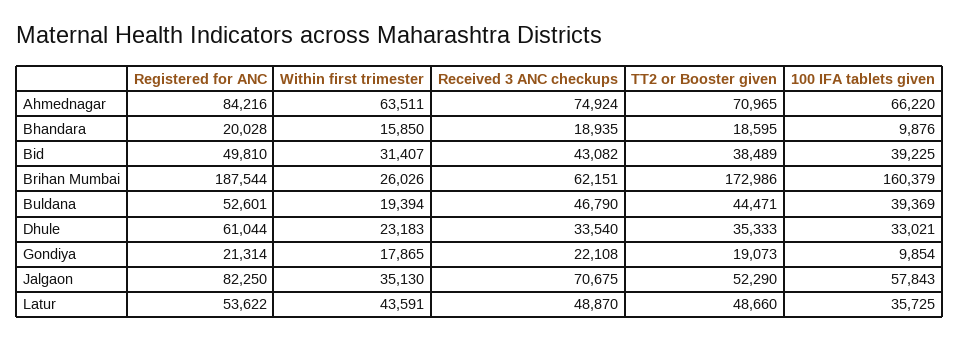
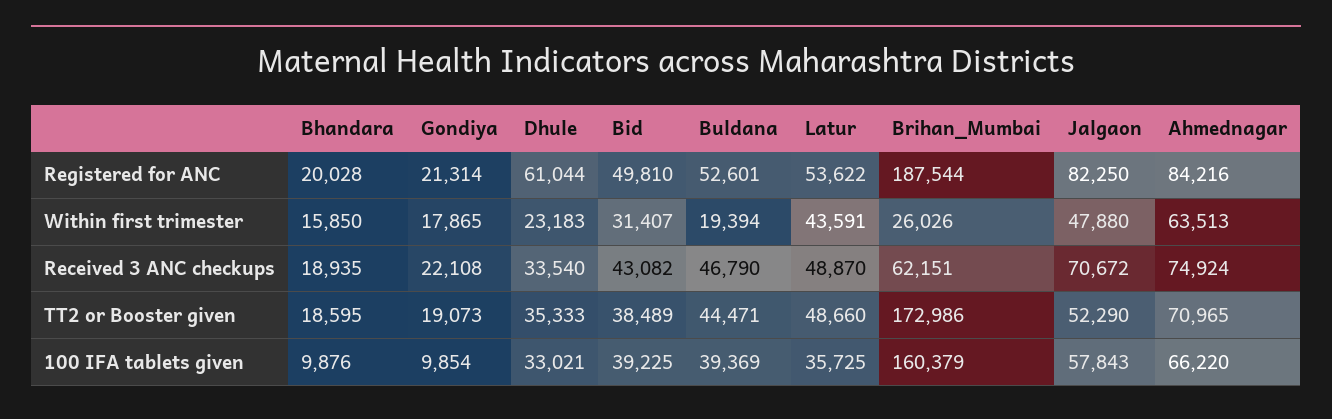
Within first trimester, Ahmednagar: 63511 -> 63513
Within first trimester, Jalgaon: 35130 -> 47880
Received 3 ANC checkups, Jalgaon: 70675 -> 70672

